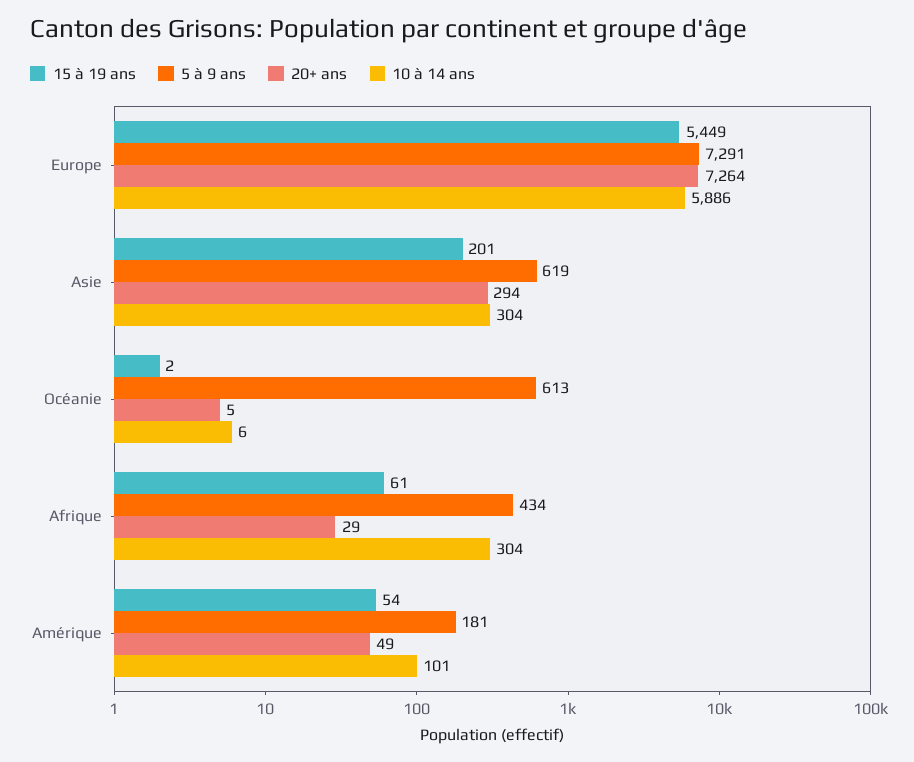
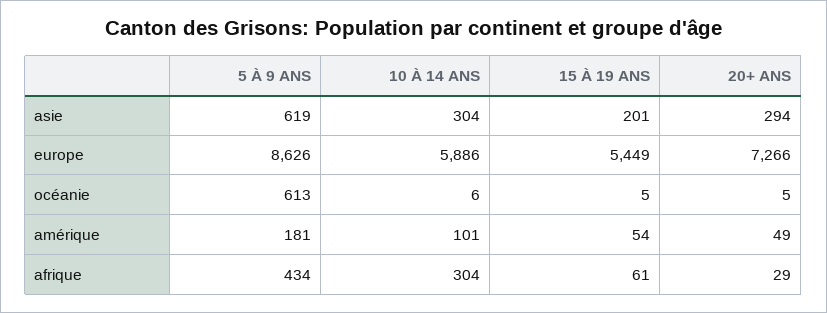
5 à 9 ans, Europe: 7291 -> 8626
20+ ans, Europe: 7264 -> 7266
15 à 19 ans, Océanie: 2 -> 5

